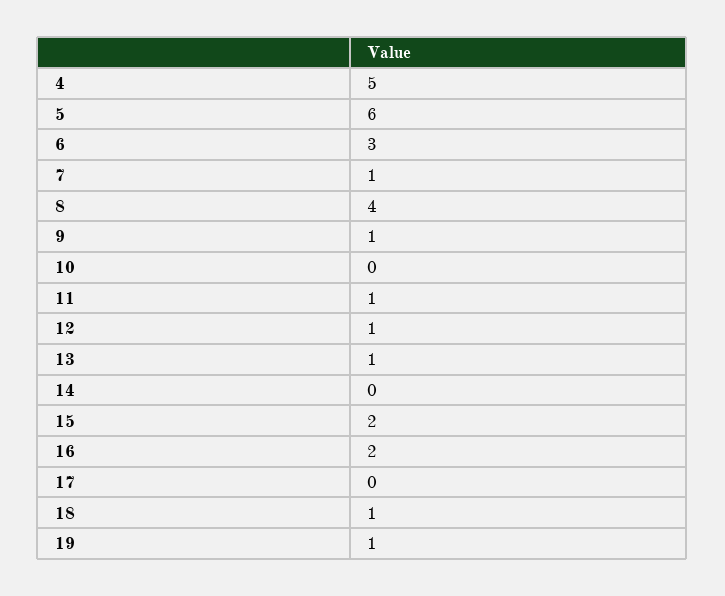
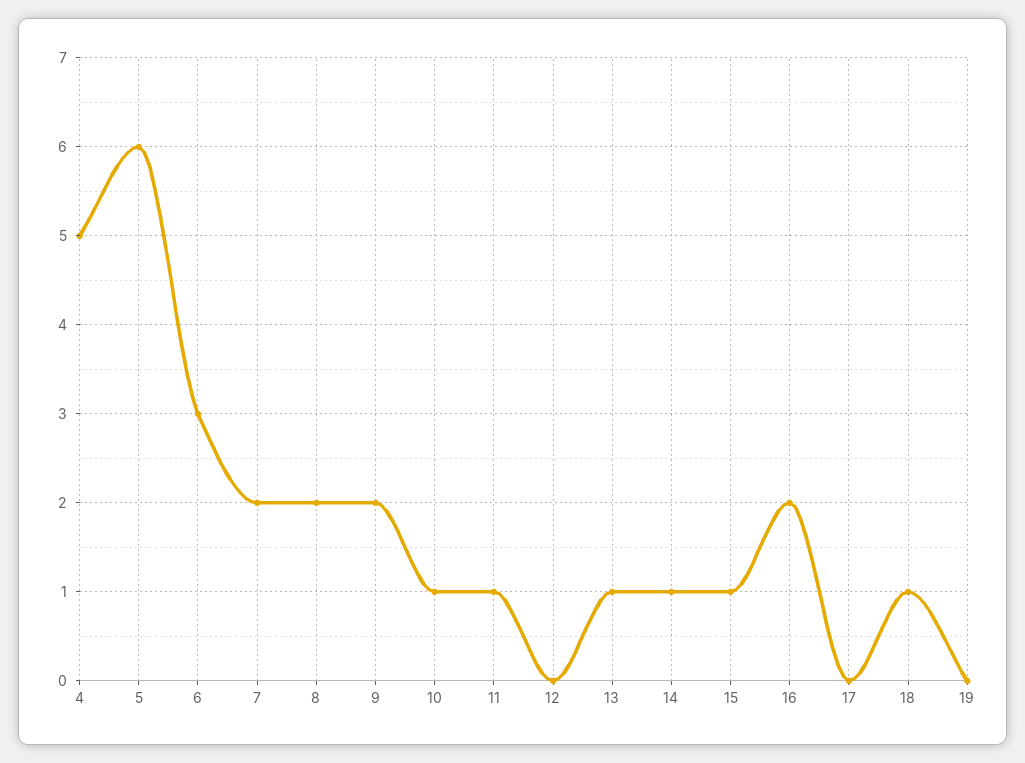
7: 1 -> 2
8: 4 -> 2
9: 1 -> 2
10: 0 -> 1
12: 1 -> 0
14: 0 -> 1
15: 2 -> 1
19: 1 -> 0

